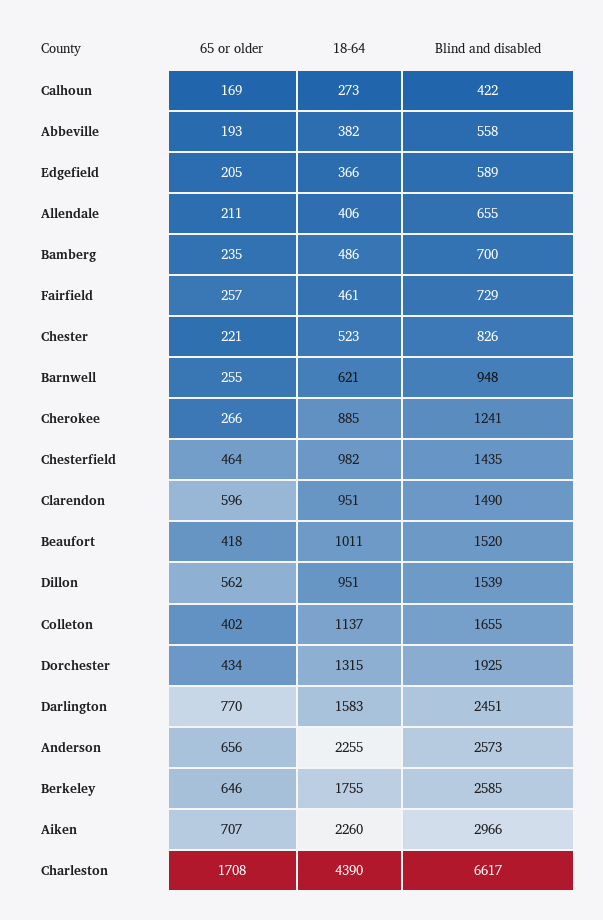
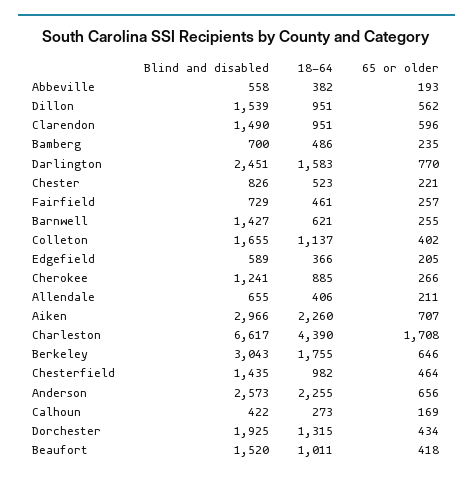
Blind and disabled, Barnwell: 948 -> 1427
Blind and disabled, Berkeley: 2585 -> 3043

